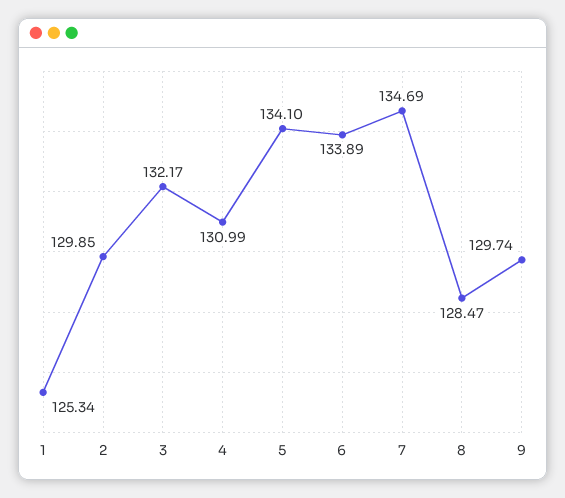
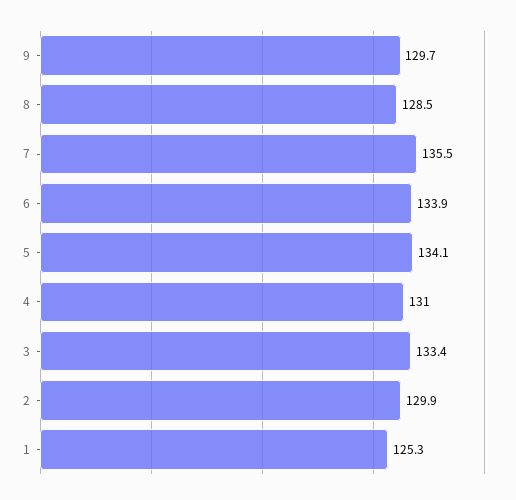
3: 132.17 -> 133.4
7: 134.69 -> 135.5

